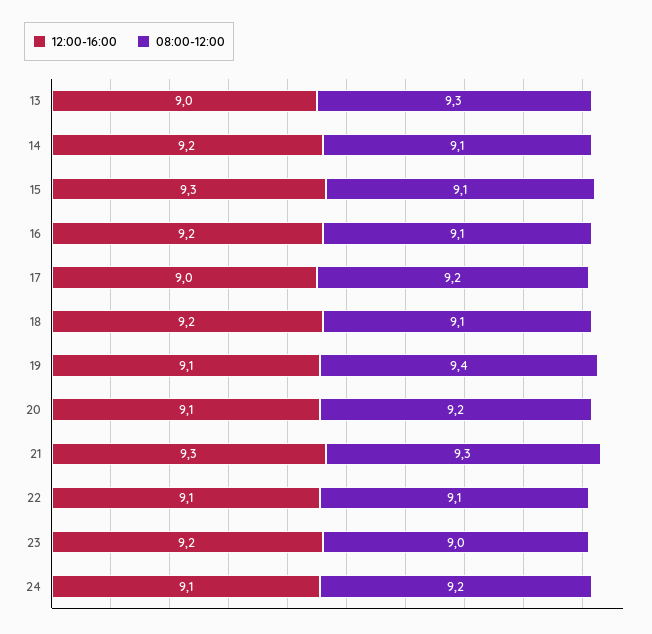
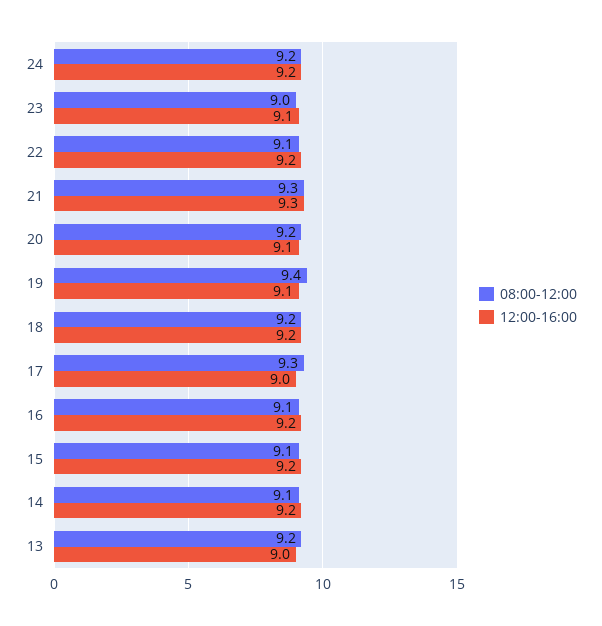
08:00-12:00, 13: 9.3 -> 9.2
12:00-16:00, 15: 9.3 -> 9.2
08:00-12:00, 17: 9.2 -> 9.3
08:00-12:00, 18: 9.1 -> 9.2
12:00-16:00, 22: 9.1 -> 9.2
12:00-16:00, 23: 9.2 -> 9.1
12:00-16:00, 24: 9.1 -> 9.2

